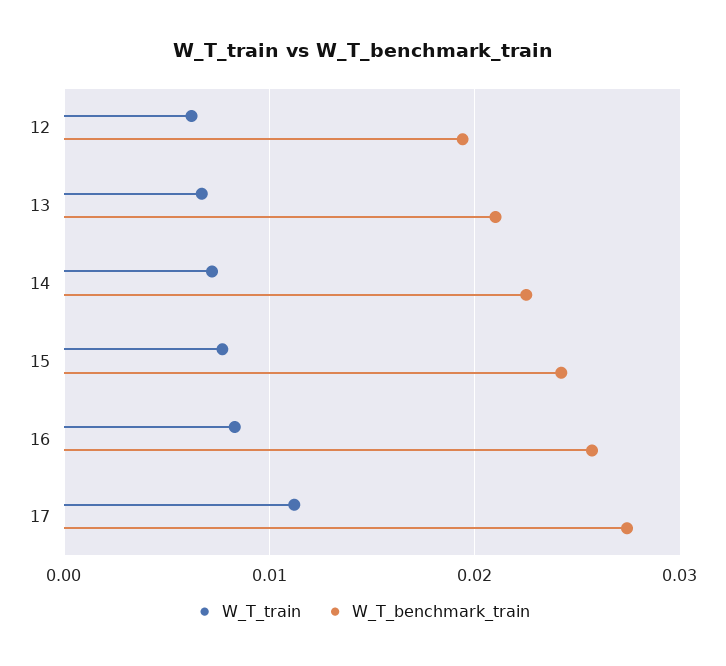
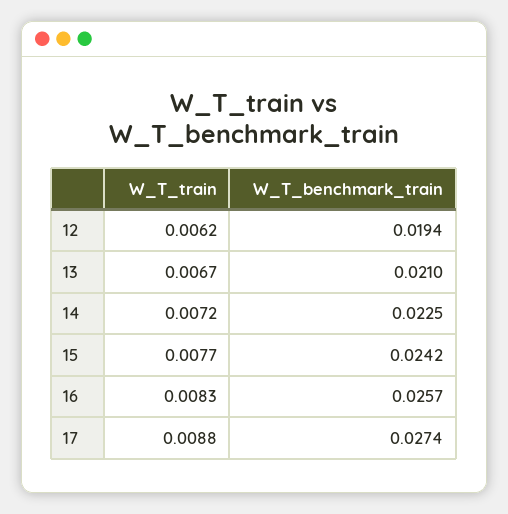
W_T_train, 17: 0.011 -> 0.0088

